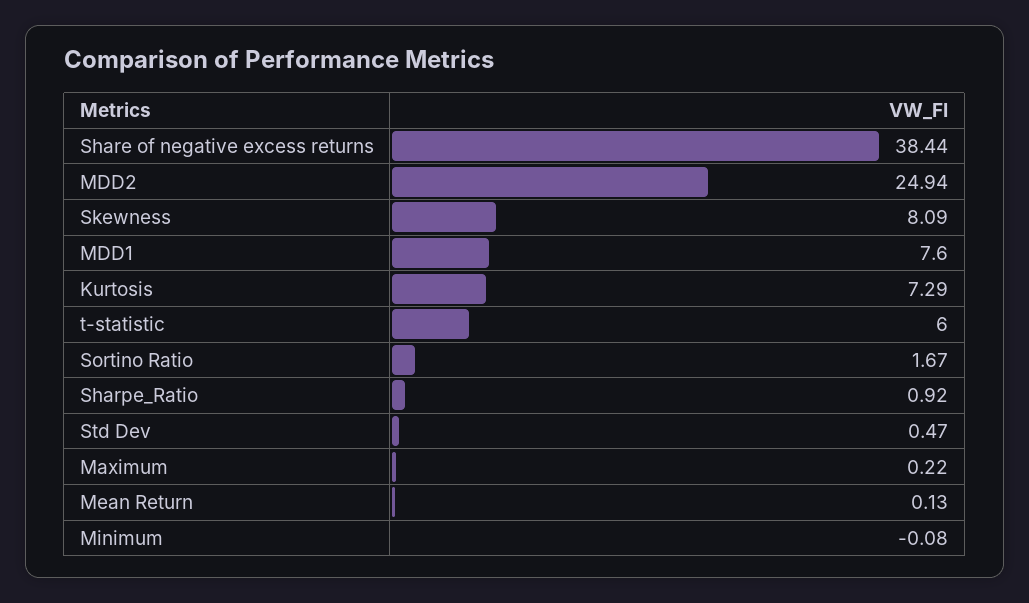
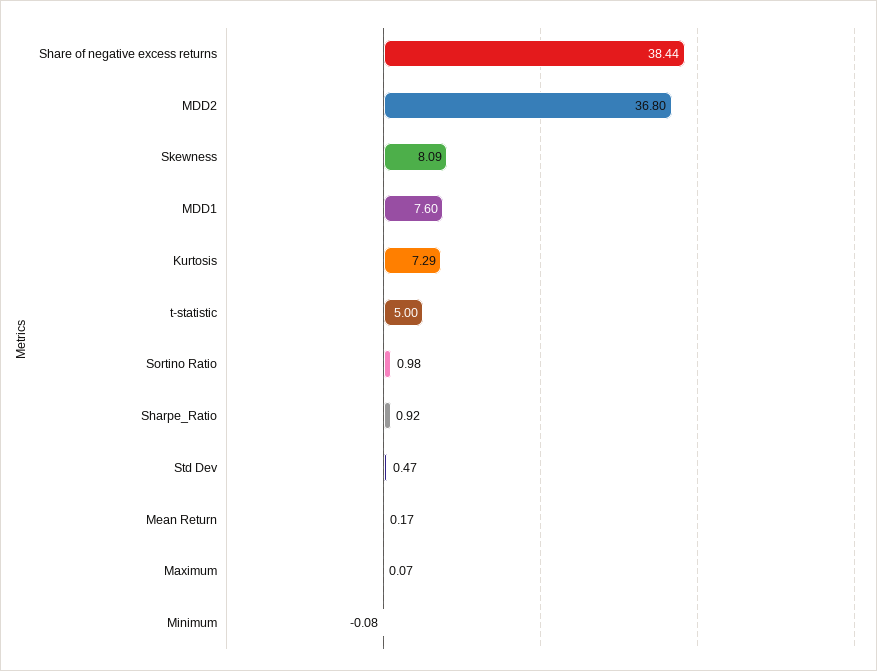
MDD2: 24.94 -> 36.8
t-statistic: 6 -> 5
Sortino Ratio: 1.67 -> 0.98
Maximum: 0.22 -> 0.07
Mean Return: 0.13 -> 0.17

